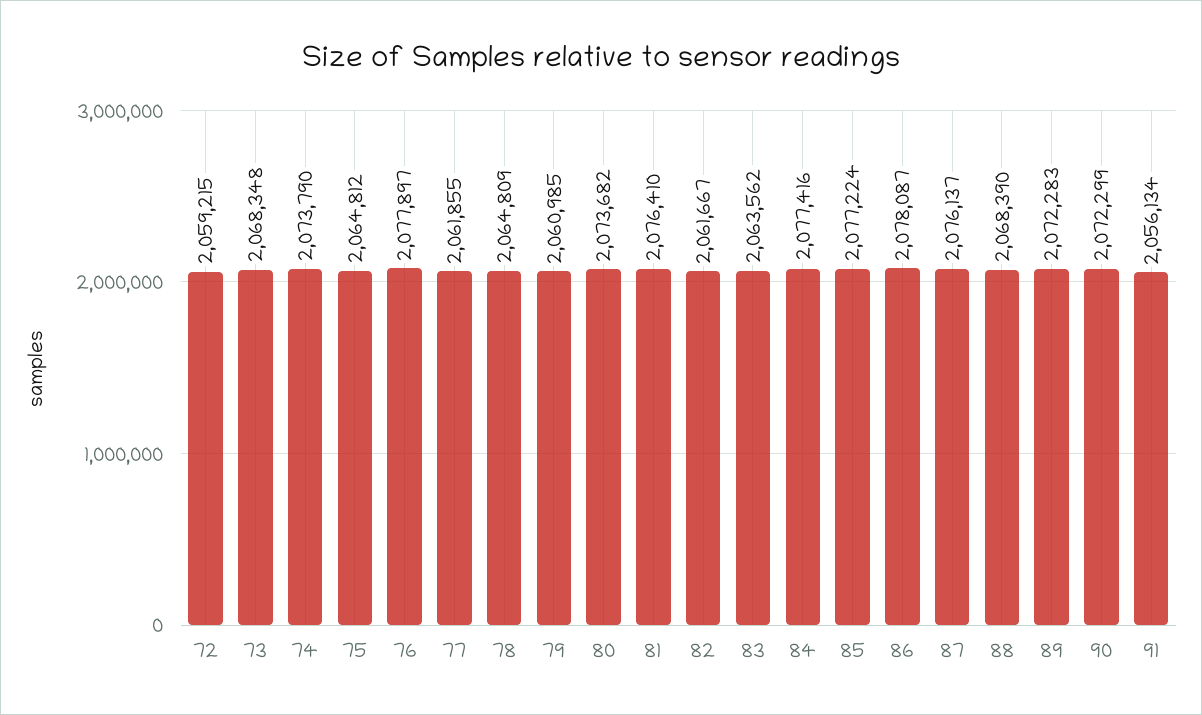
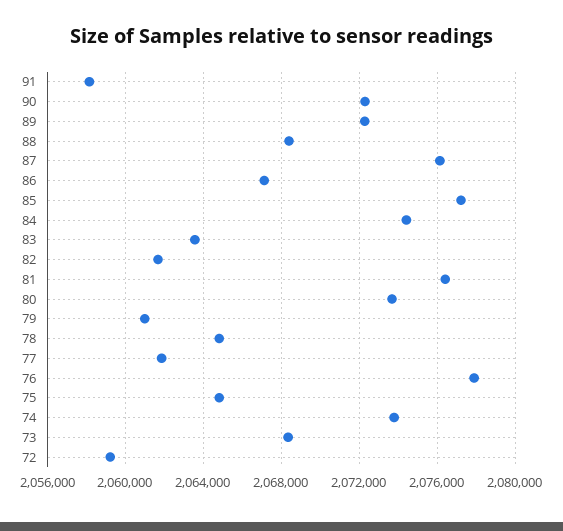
84: 2077416 -> 2074500
86: 2078087 -> 2067000
91: 2056134 -> 2058000

